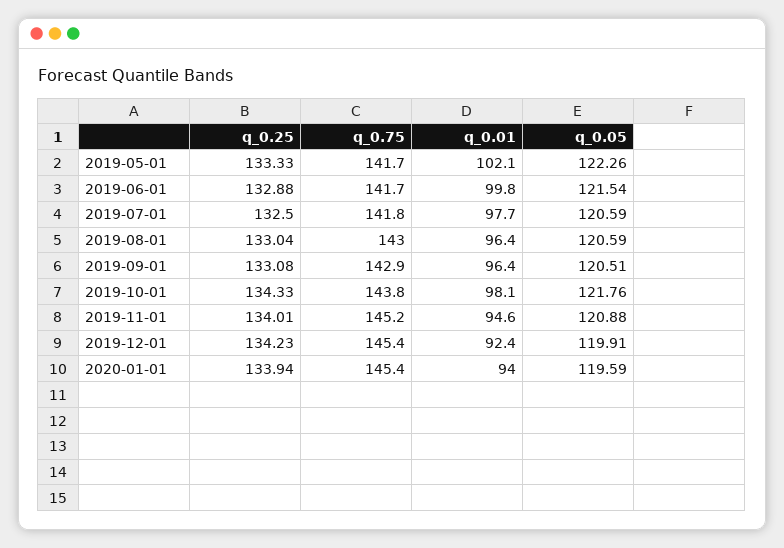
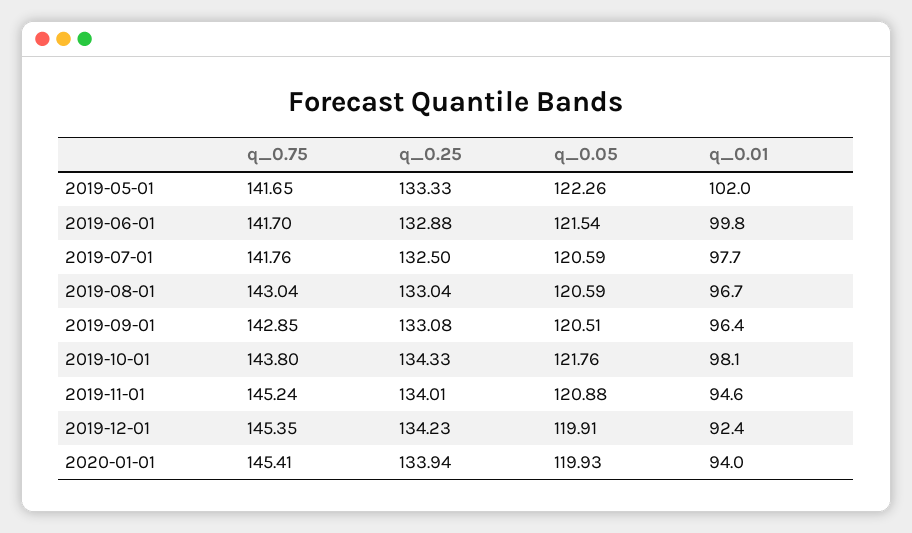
q_0.01, 2019-05-01: 102.1 -> 102
q_0.01, 2019-08-01: 96.4 -> 96.7
q_0.05, 2020-01-01: 119.59 -> 119.93

